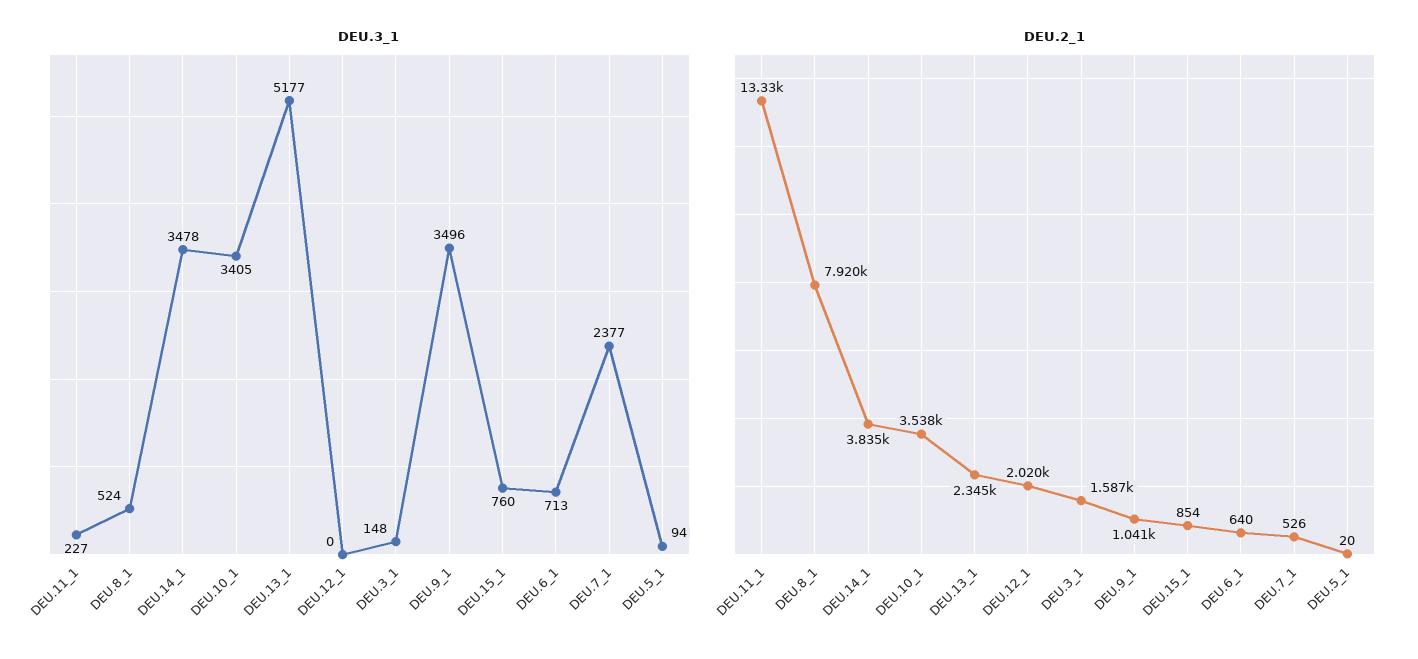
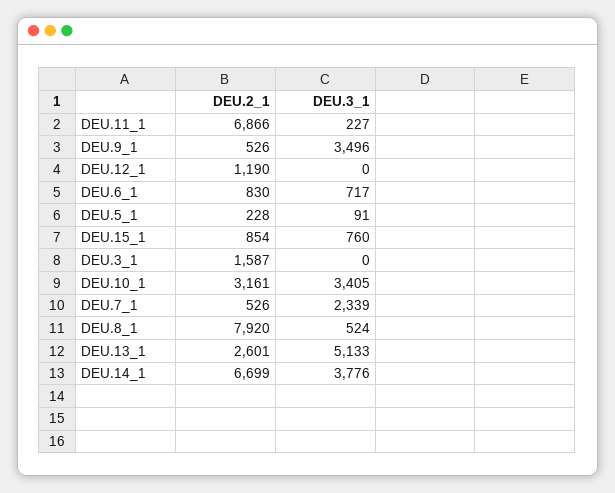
DEU.3_1, DEU.14_1: 3478 -> 3776
DEU.3_1, DEU.13_1: 5177 -> 5133
DEU.3_1, DEU.3_1: 148 -> 0
DEU.3_1, DEU.6_1: 713 -> 717
DEU.3_1, DEU.7_1: 2377 -> 2339
DEU.3_1, DEU.5_1: 94 -> 91
DEU.2_1, DEU.11_1: 13330 -> 6866
DEU.2_1, DEU.14_1: 3835 -> 6699
DEU.2_1, DEU.10_1: 3538 -> 3161
DEU.2_1, DEU.13_1: 2345 -> 2601
DEU.2_1, DEU.12_1: 2020 -> 1190
DEU.2_1, DEU.9_1: 1041 -> 526
DEU.2_1, DEU.6_1: 640 -> 830
DEU.2_1, DEU.5_1: 20 -> 228

